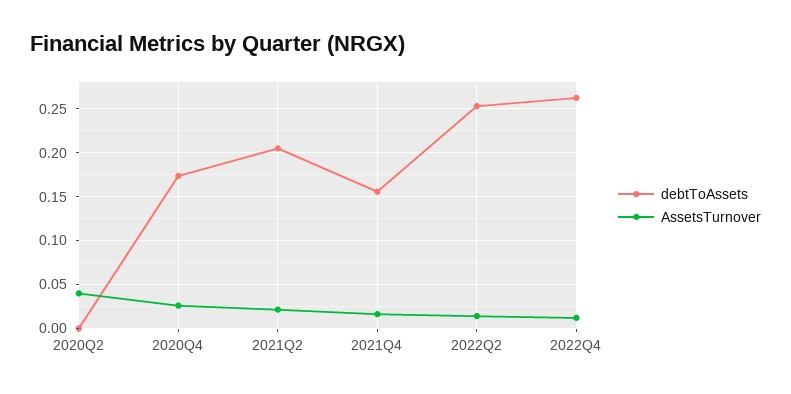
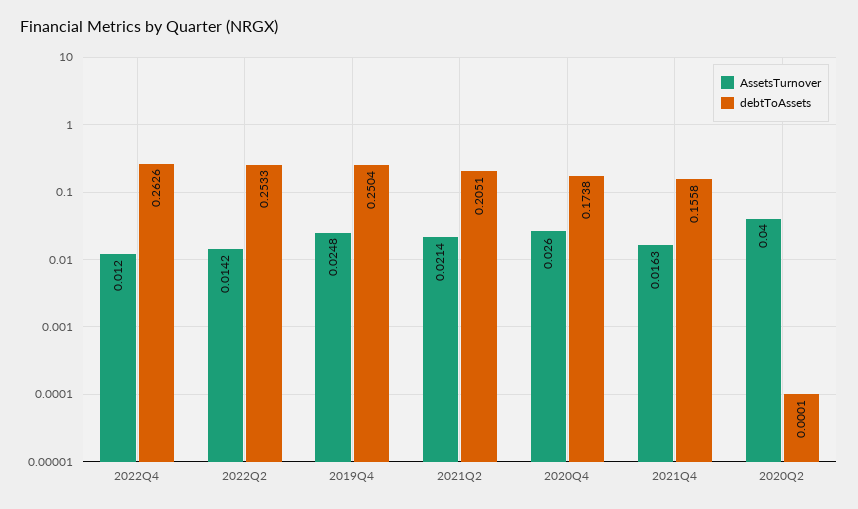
AssetsTurnover, 2019Q4: none -> 0.0248
debtToAssets, 2019Q4: none -> 0.2504

